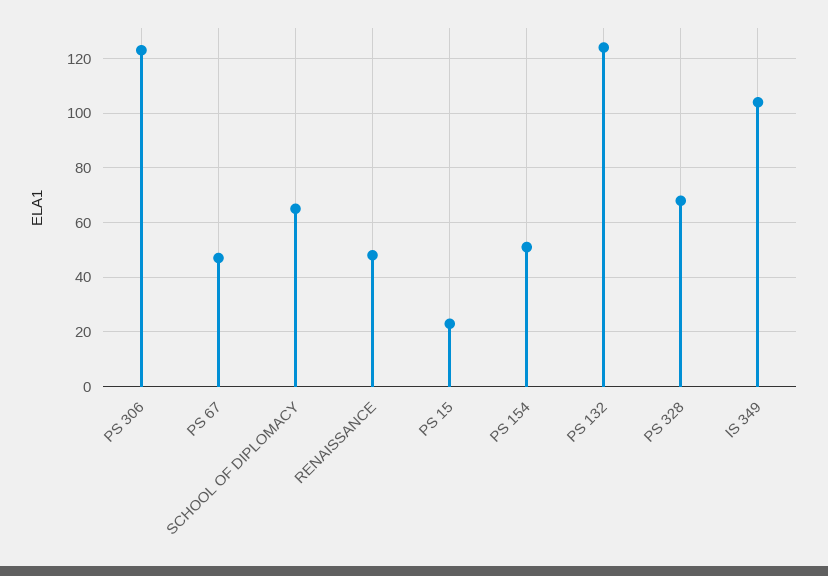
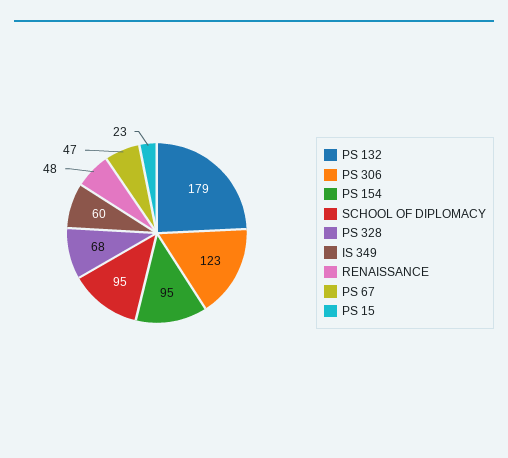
SCHOOL OF DIPLOMACY: 65 -> 95
PS 154: 50 -> 95
PS 132: 125 -> 179
IS 349: 105 -> 60

